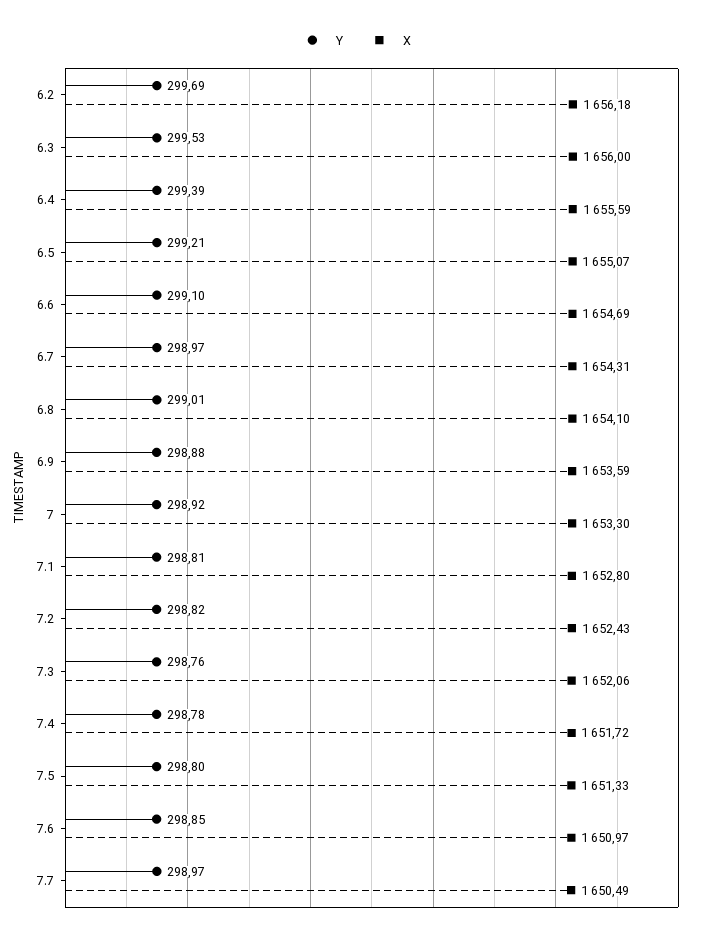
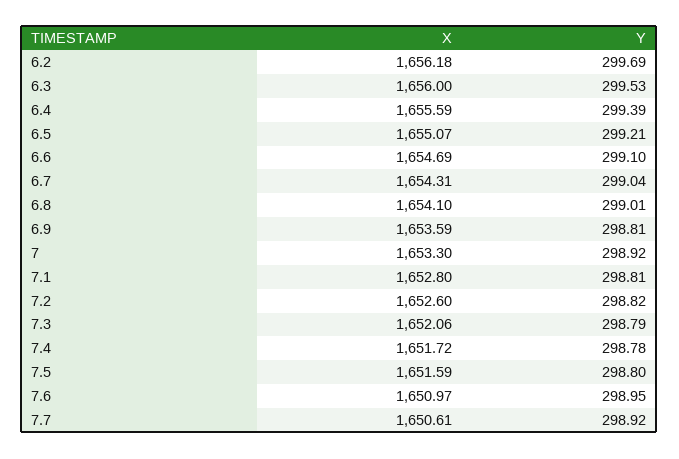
Y, 6.7: 298.97 -> 299.04
Y, 6.9: 298.88 -> 298.81
X, 7.2: 1652.43 -> 1652.6
Y, 7.3: 298.76 -> 298.79
X, 7.5: 1651.33 -> 1651.59
Y, 7.6: 298.85 -> 298.95
Y, 7.7: 298.97 -> 298.92
X, 7.7: 1650.49 -> 1650.61

